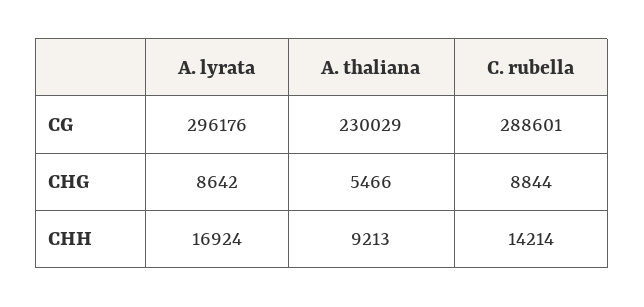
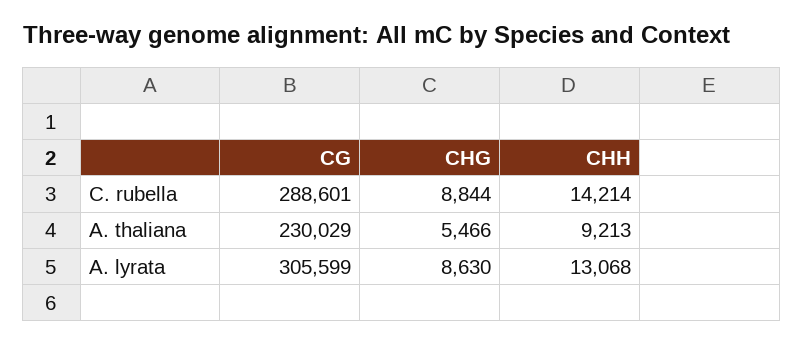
A. lyrata, CG: 296176 -> 305599
A. lyrata, CHG: 8642 -> 8630
A. lyrata, CHH: 16924 -> 13068

